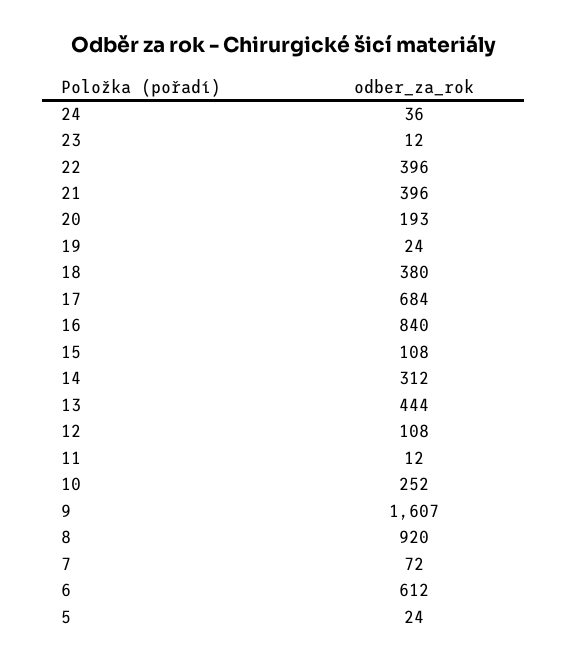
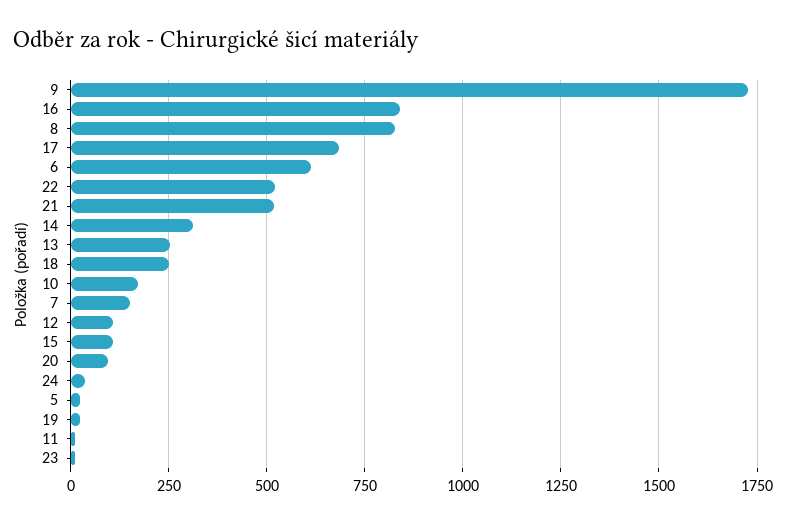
22: 396 -> 525
21: 396 -> 525
20: 193 -> 100
18: 380 -> 250
13: 444 -> 250
10: 252 -> 175
9: 1607 -> 1725
8: 920 -> 825
7: 72 -> 150

